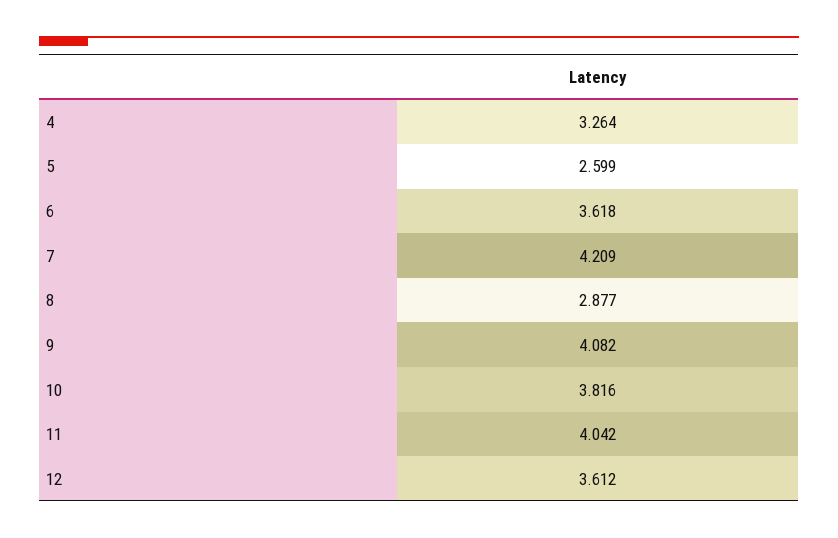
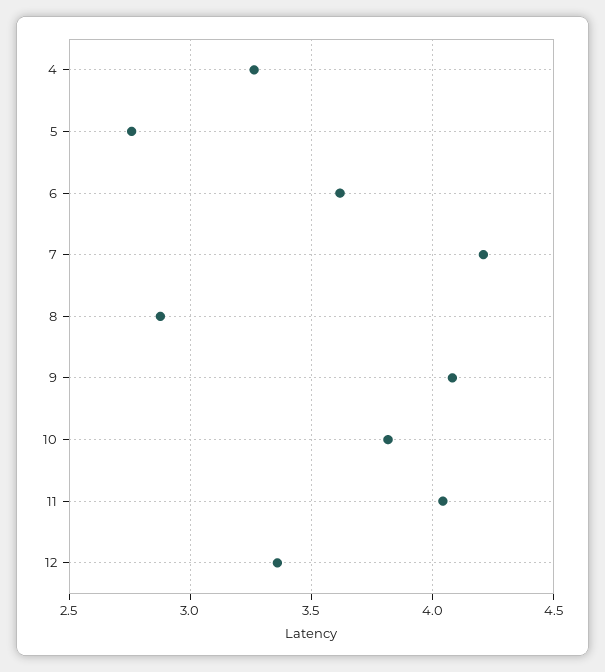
5: 2.599 -> 2.75
12: 3.612 -> 3.35

